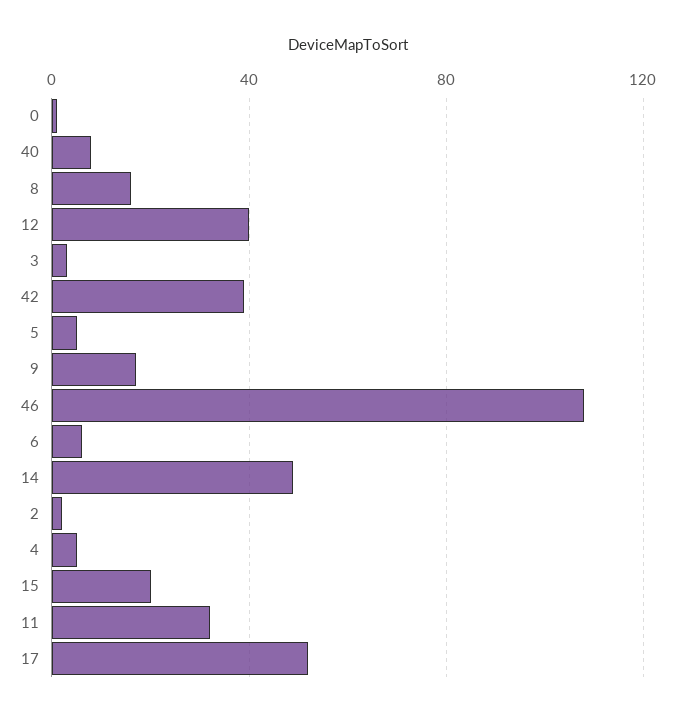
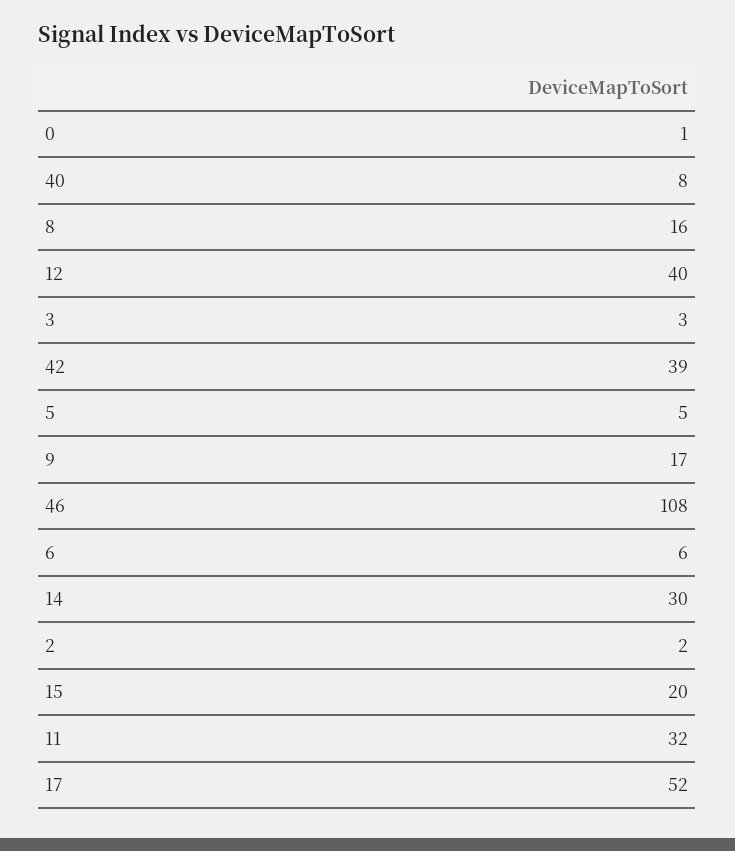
14: 50 -> 30
4: 5 -> none

